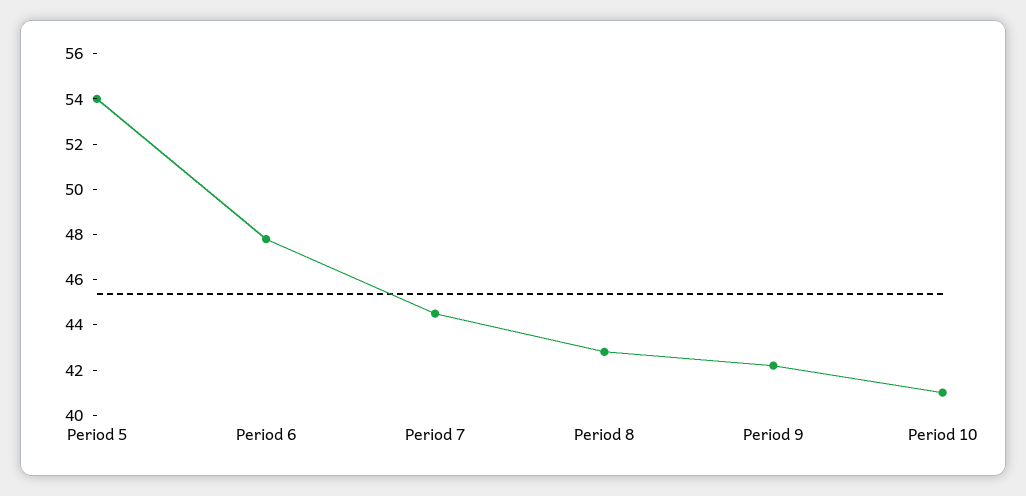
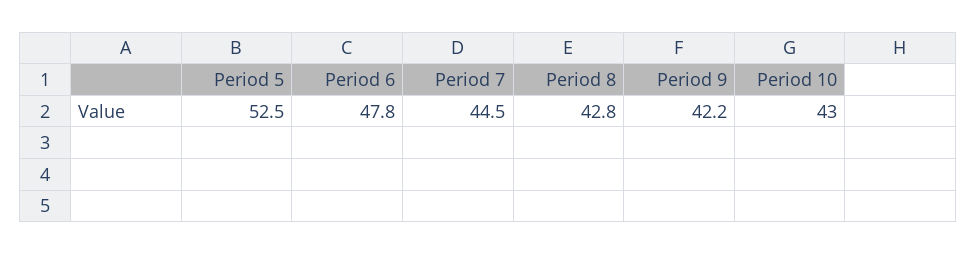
Period 5: 54 -> 52.5
Period 10: 41 -> 43

